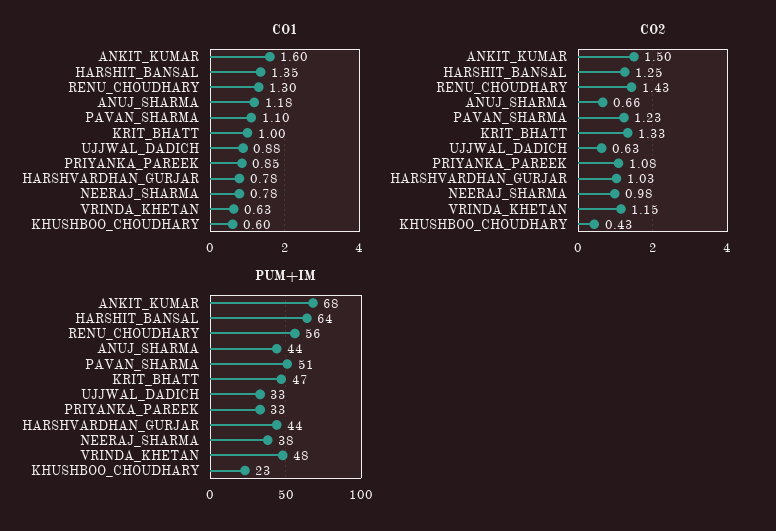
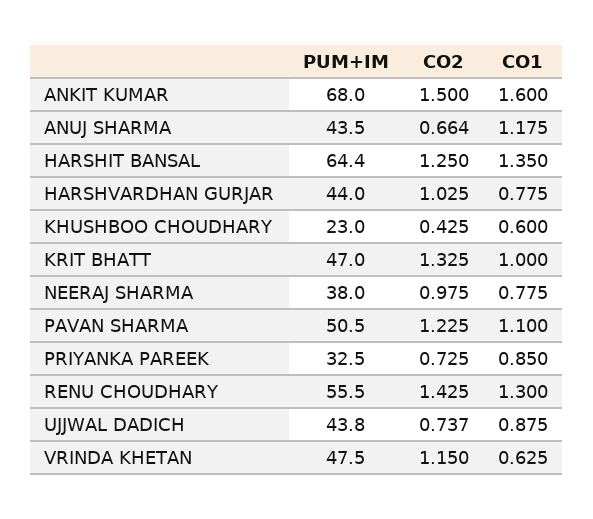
CO2, UJJWAL_DADICH: 0.63 -> 0.737
CO2, PRIYANKA_PAREEK: 1.08 -> 0.725
PUM+IM, UJJWAL_DADICH: 33 -> 43.8

